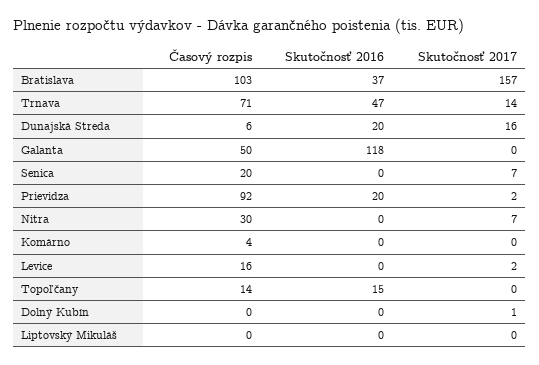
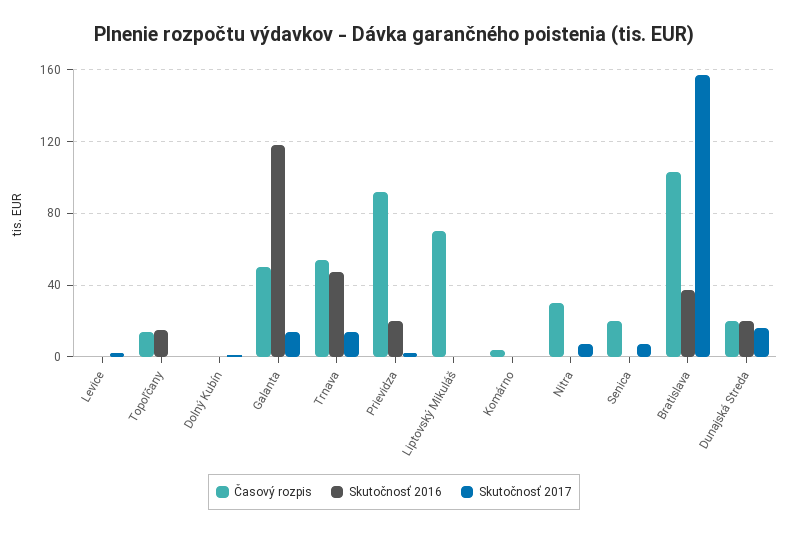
Časový rozpis, Trnava: 71 -> 55
Časový rozpis, Dunajská Streda: 6 -> 20
Skutočnosť 2017, Galanta: 0 -> 15
Časový rozpis, Levice: 16 -> 0
Časový rozpis, Liptovský Mikuláš: 0 -> 70

